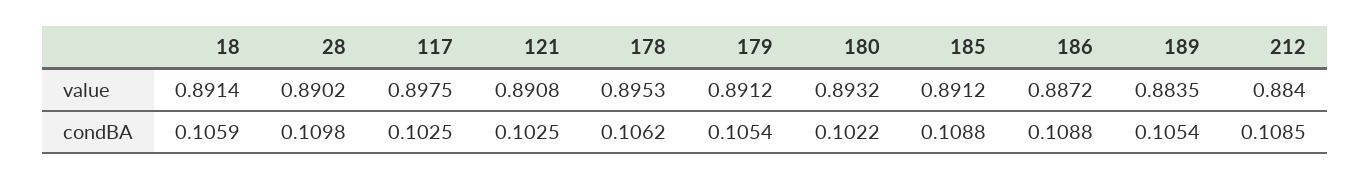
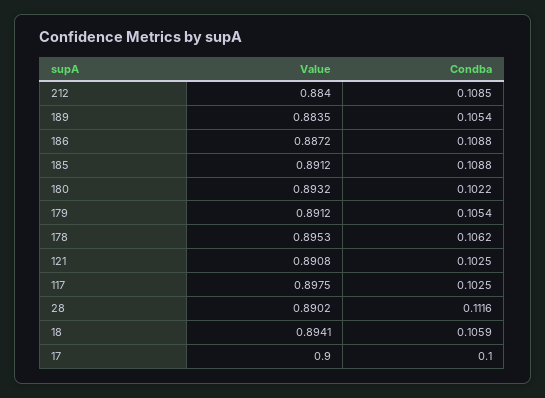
18, value: 0.8914 -> 0.8941
28, condBA: 0.1098 -> 0.1116
17, value: none -> 0.9
17, condBA: none -> 0.1

